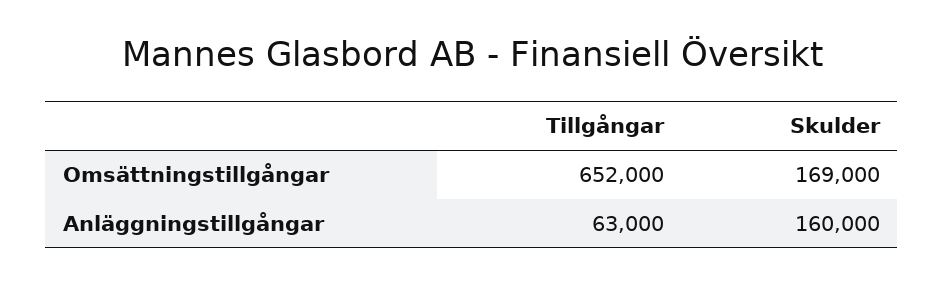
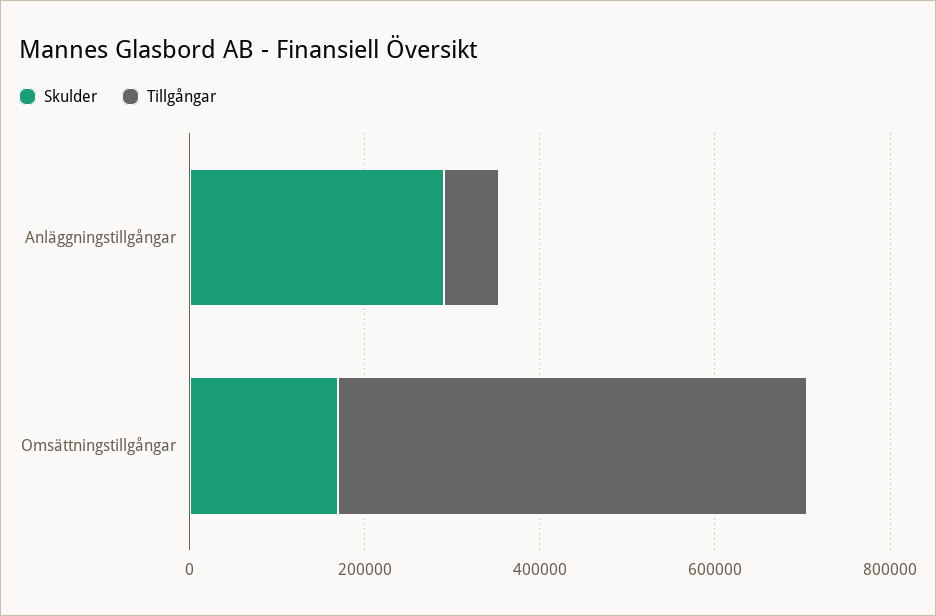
Tillgångar, Omsättningstillgångar: 652000 -> 550000
Skulder, Anläggningstillgångar: 160000 -> 300000

